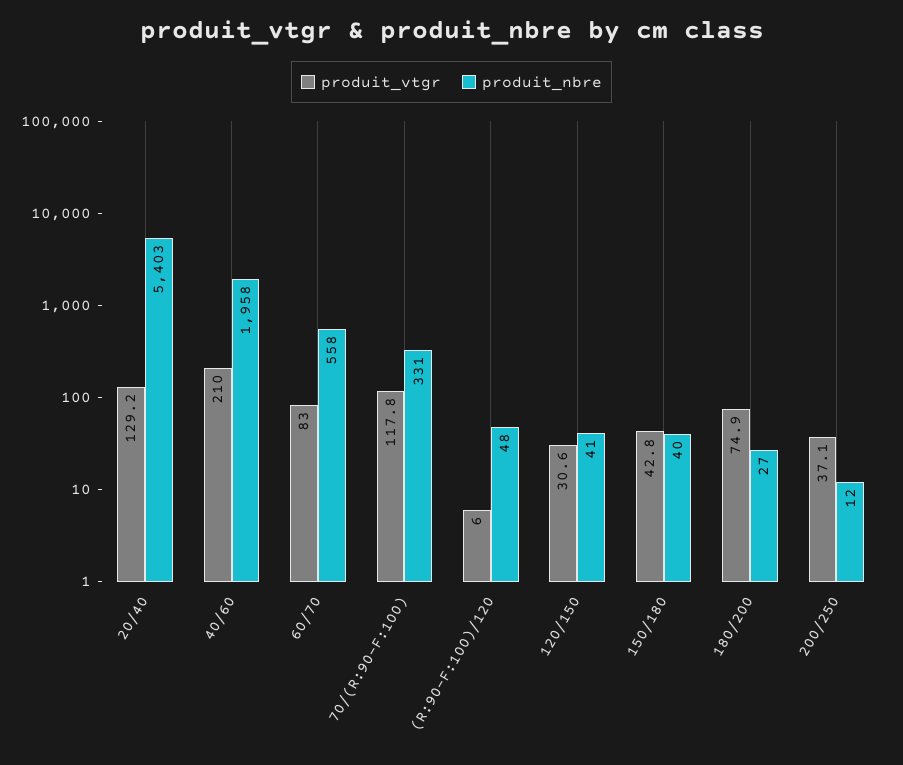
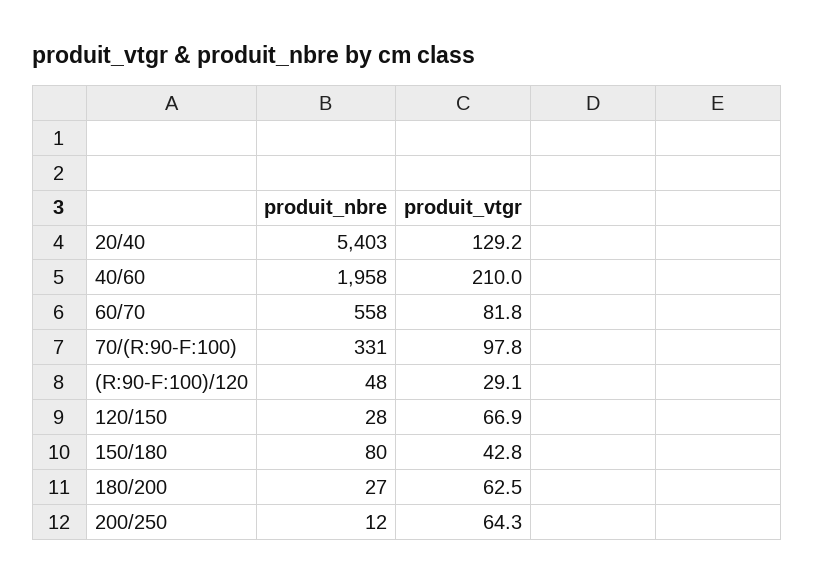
produit_vtgr, 60/70: 83 -> 81.8
produit_vtgr, 70/(R:90-F:100): 117.8 -> 97.8
produit_vtgr, (R:90-F:100)/120: 6 -> 29.1
produit_vtgr, 120/150: 30.6 -> 66.9
produit_nbre, 120/150: 41 -> 28
produit_nbre, 150/180: 40 -> 80
produit_vtgr, 180/200: 74.9 -> 62.5
produit_vtgr, 200/250: 37.1 -> 64.3

